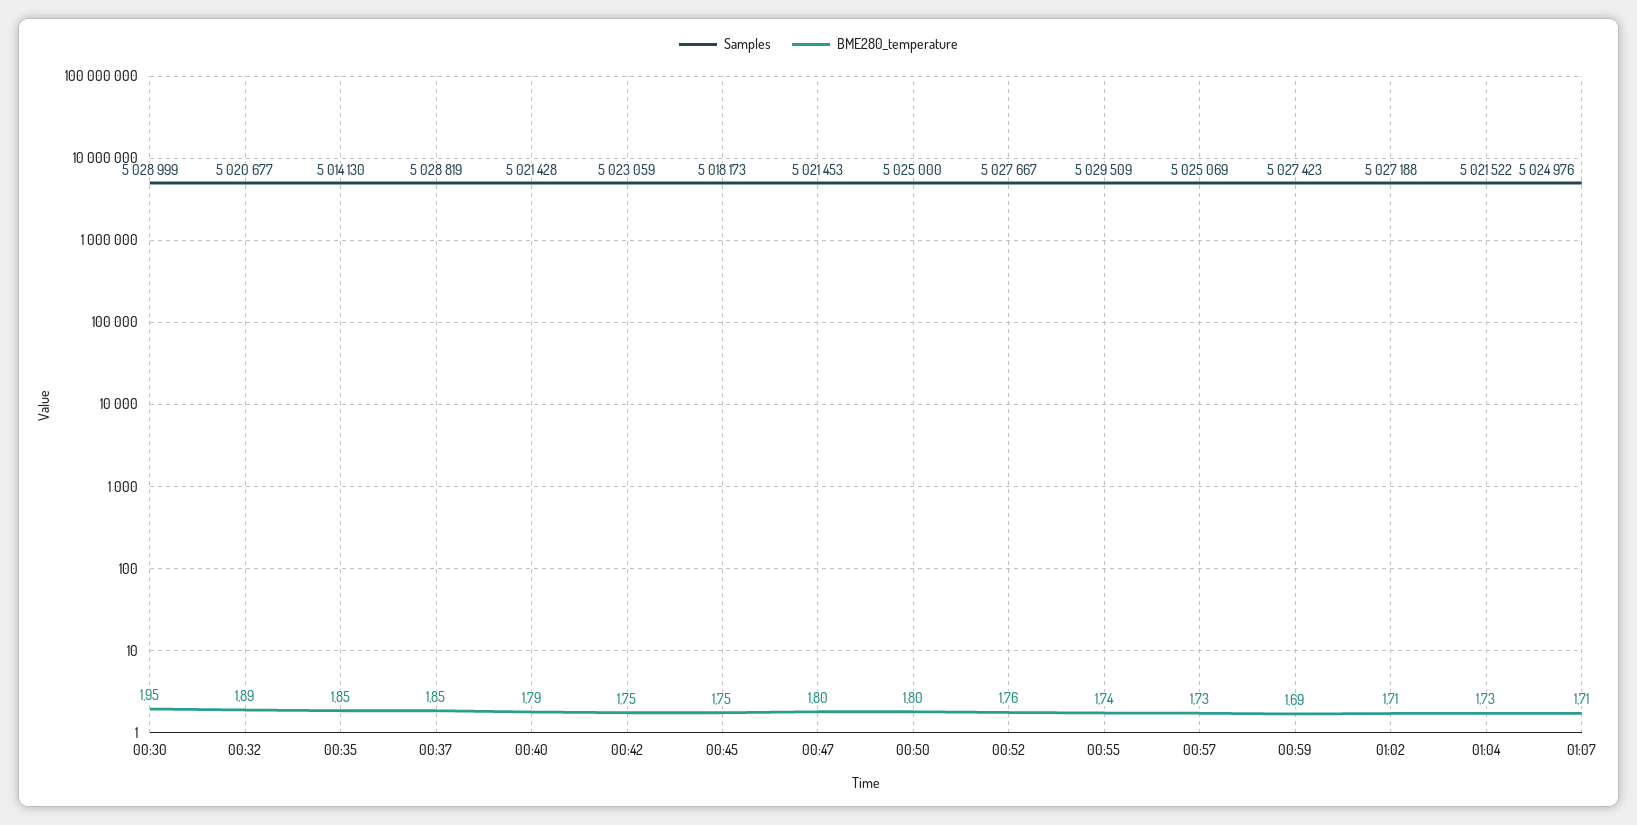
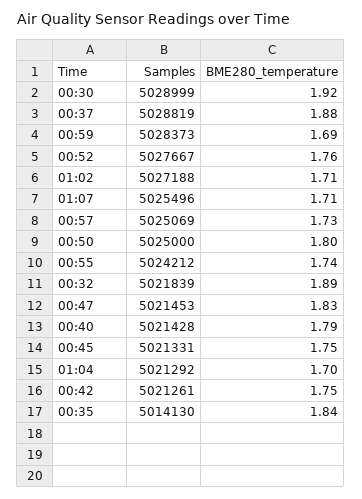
BME280_temperature, 00:30: 1.95 -> 1.92
Samples, 00:32: 5020677 -> 5021839
BME280_temperature, 00:35: 1.85 -> 1.84
BME280_temperature, 00:37: 1.85 -> 1.88
Samples, 00:42: 5023059 -> 5021261
Samples, 00:45: 5018173 -> 5021331
BME280_temperature, 00:47: 1.8 -> 1.83
Samples, 00:55: 5029509 -> 5024212
Samples, 00:59: 5027423 -> 5028373
Samples, 01:04: 5021522 -> 5021292
BME280_temperature, 01:04: 1.73 -> 1.7
Samples, 01:07: 5024976 -> 5025496

